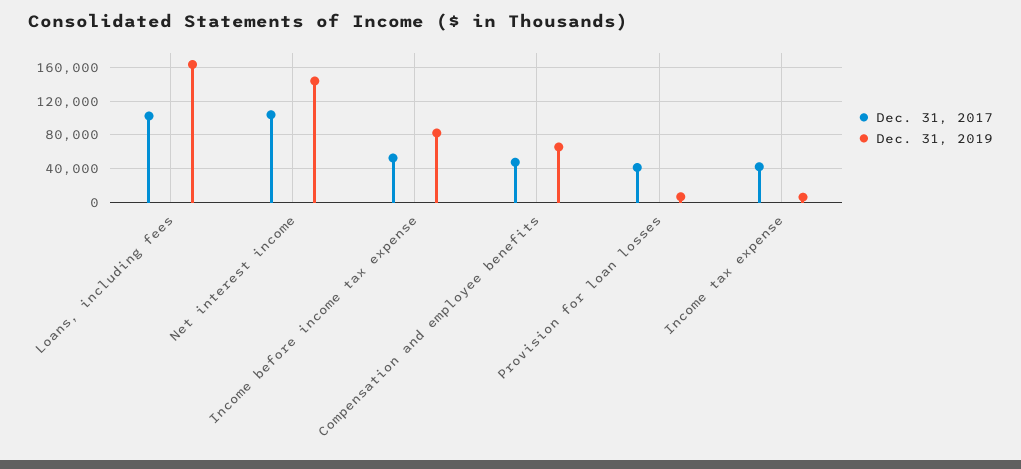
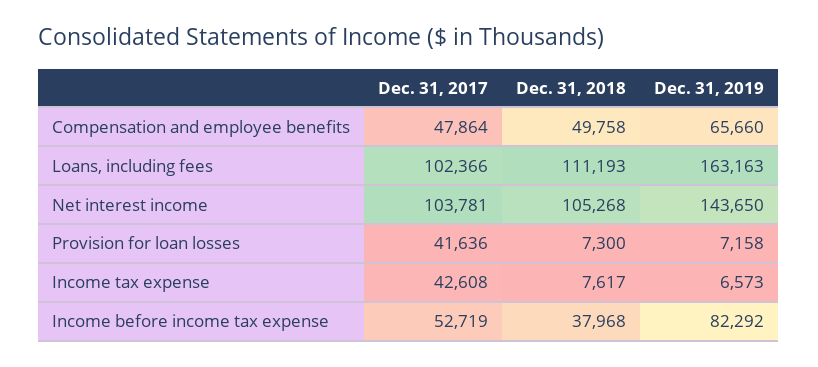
Dec. 31, 2018, Compensation and employee benefits: none -> 49758
Dec. 31, 2018, Loans, including fees: none -> 111193
Dec. 31, 2018, Net interest income: none -> 105268
Dec. 31, 2018, Provision for loan losses: none -> 7300
Dec. 31, 2018, Income tax expense: none -> 7617
Dec. 31, 2018, Income before income tax expense: none -> 37968

